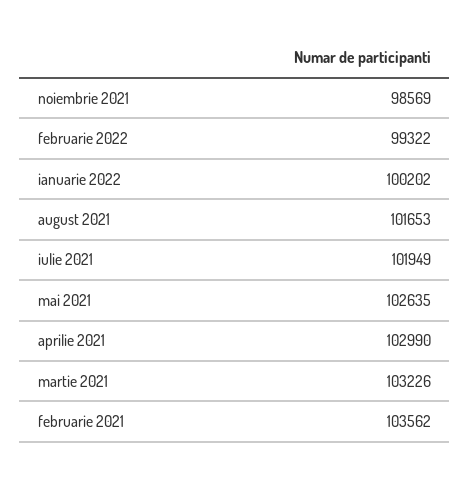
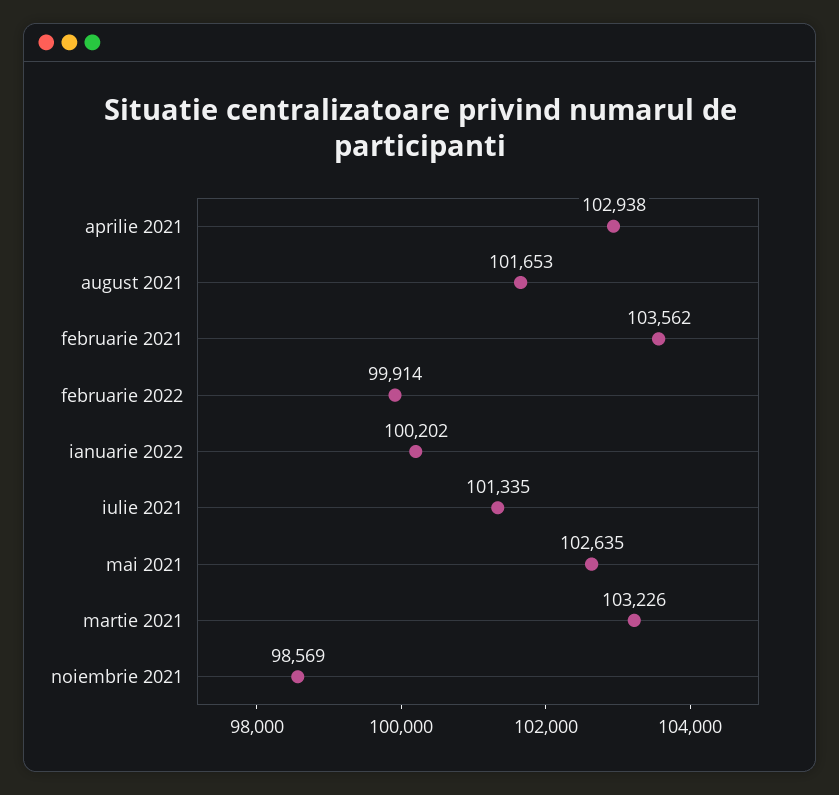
februarie 2022: 99322 -> 99914
iulie 2021: 101949 -> 101335
aprilie 2021: 102990 -> 102938

